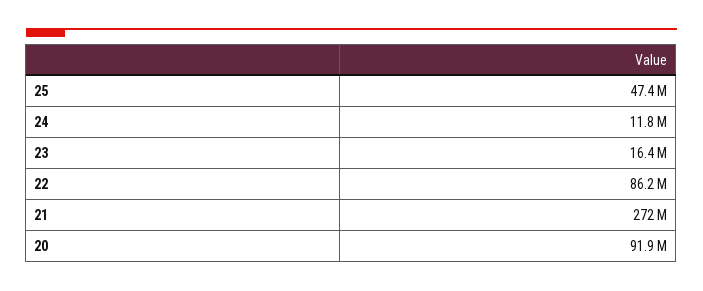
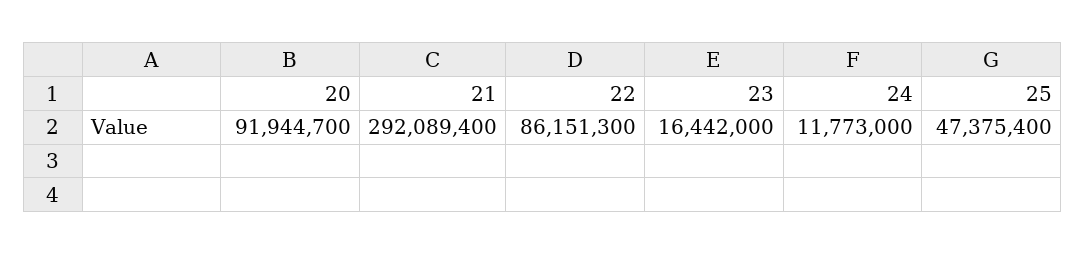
21: 272000000 -> 292089400

